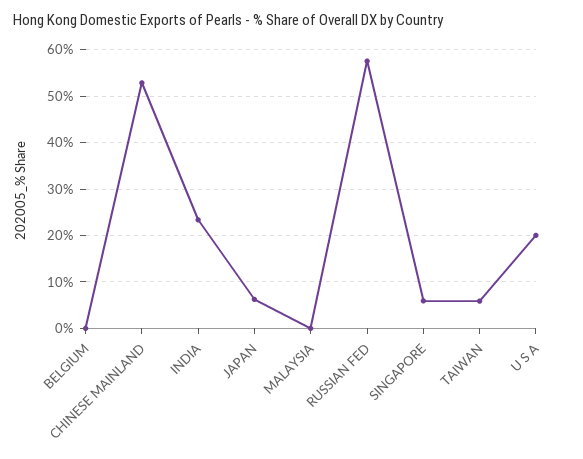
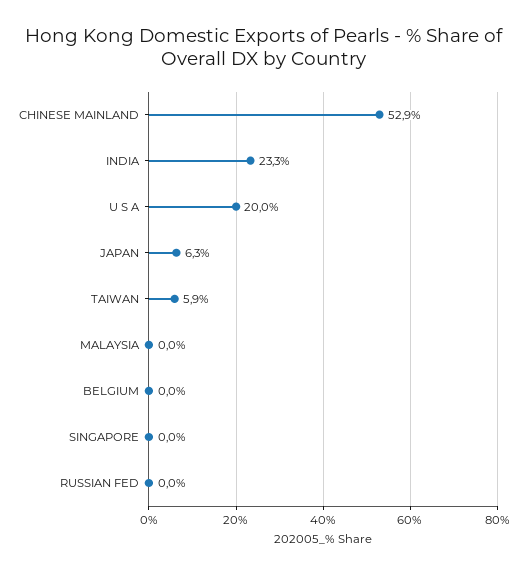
RUSSIAN FED: 58 -> 0
SINGAPORE: 6 -> 0

